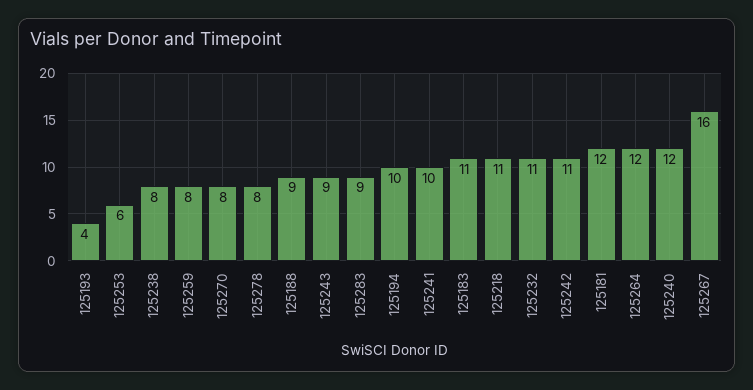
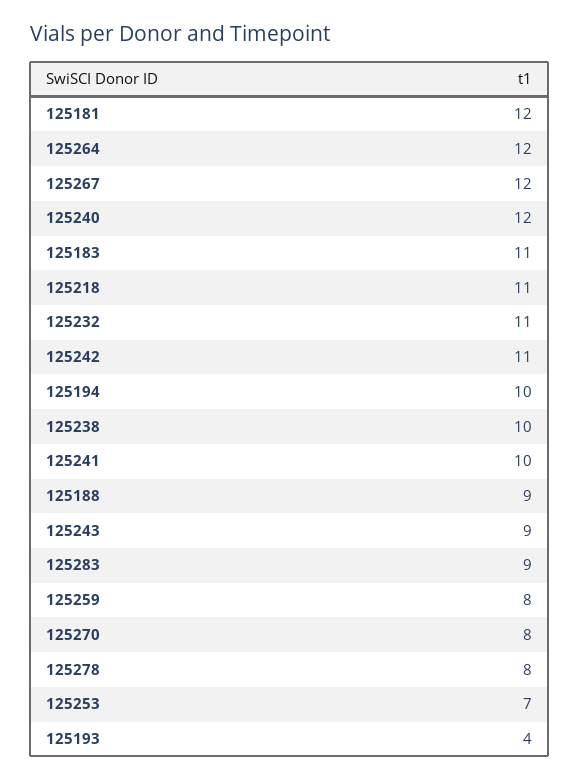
125253: 6 -> 7
125238: 8 -> 10
125267: 16 -> 12

